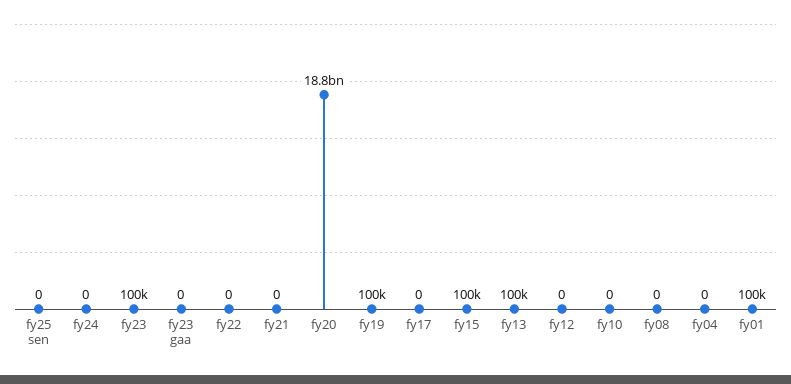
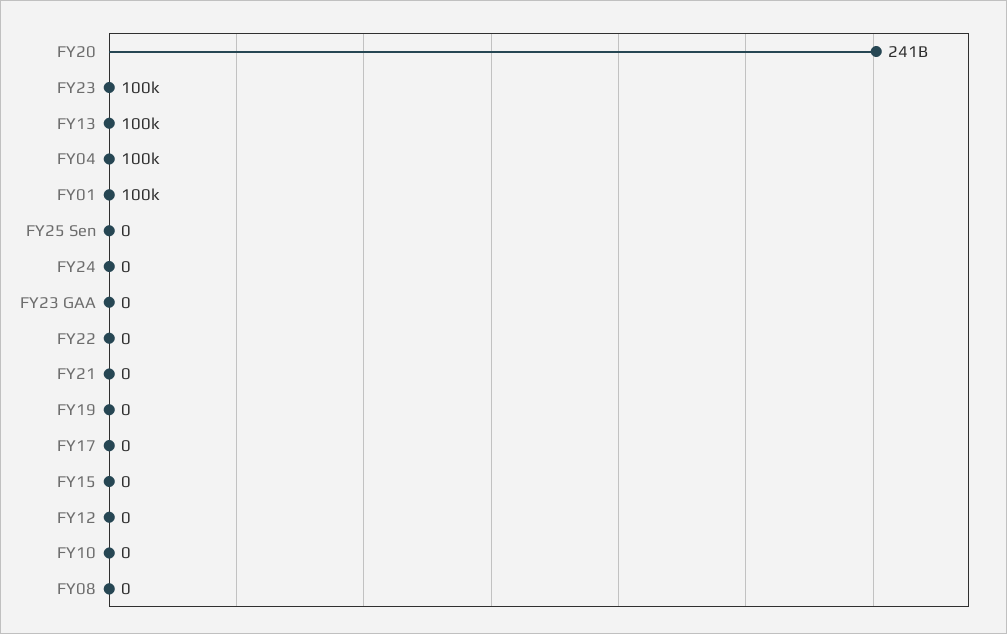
fy20: 18800000000 -> 241000000000
fy19: 100000 -> 0
fy15: 100000 -> 0
fy04: 0 -> 100000

